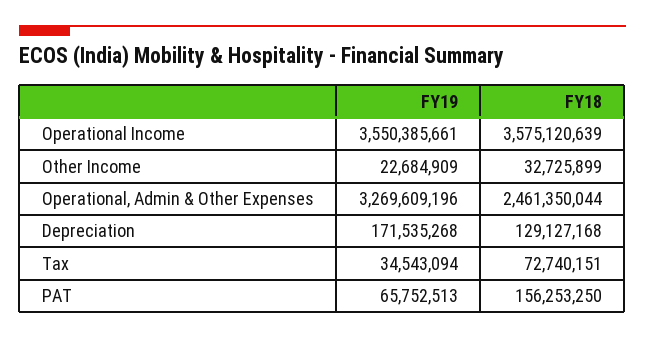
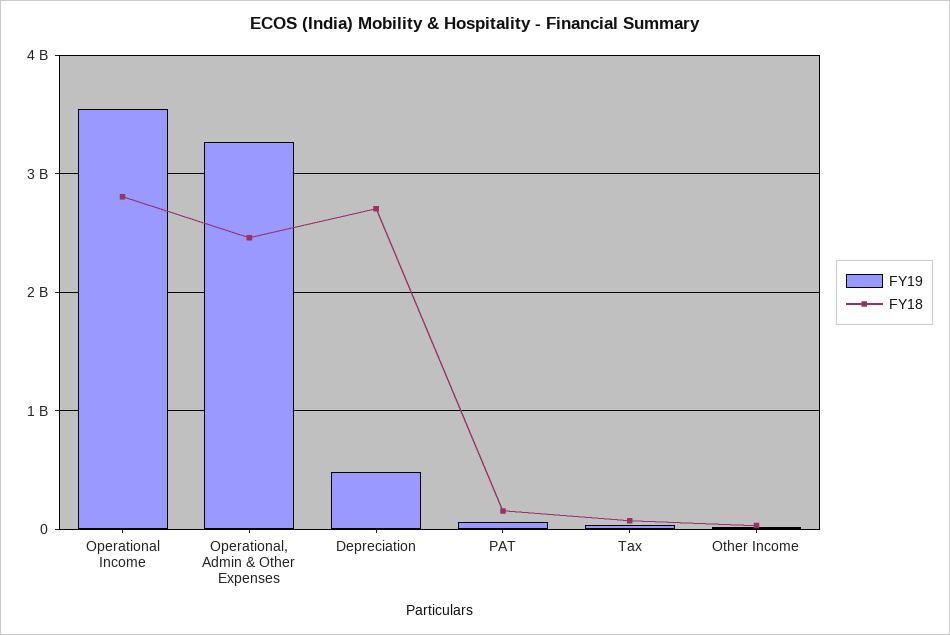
FY18, Operational Income: 3575120639 -> 2800000000
FY19, Depreciation: 171535268 -> 500000000
FY18, Depreciation: 129127168 -> 2700000000

